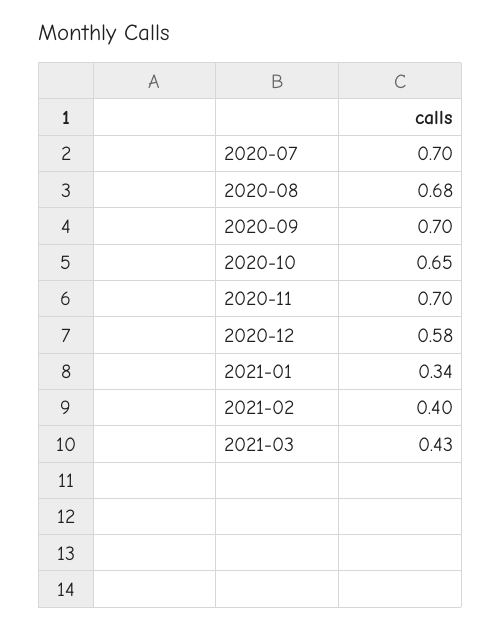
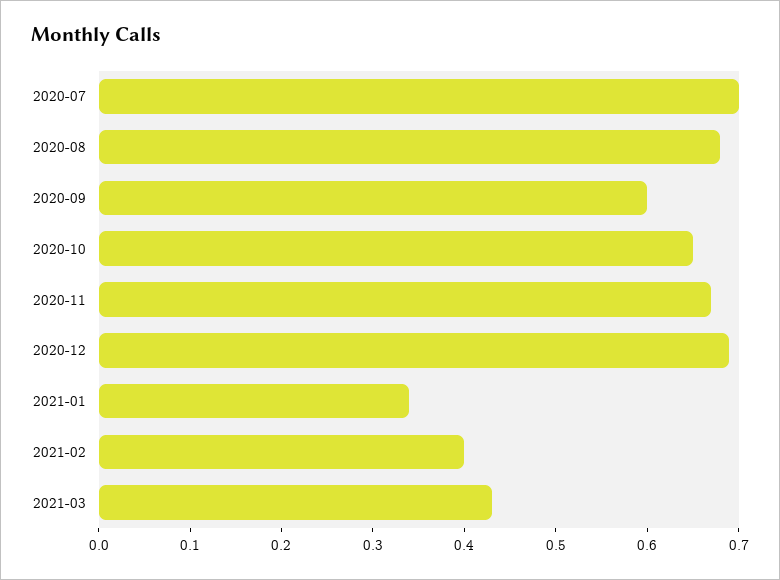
2020-09: 0.7 -> 0.6
2020-11: 0.7 -> 0.67
2020-12: 0.58 -> 0.69

